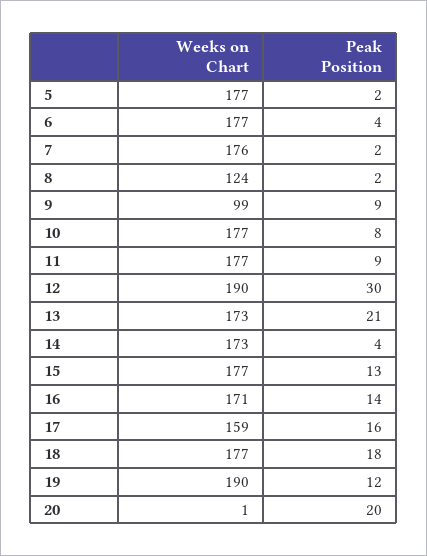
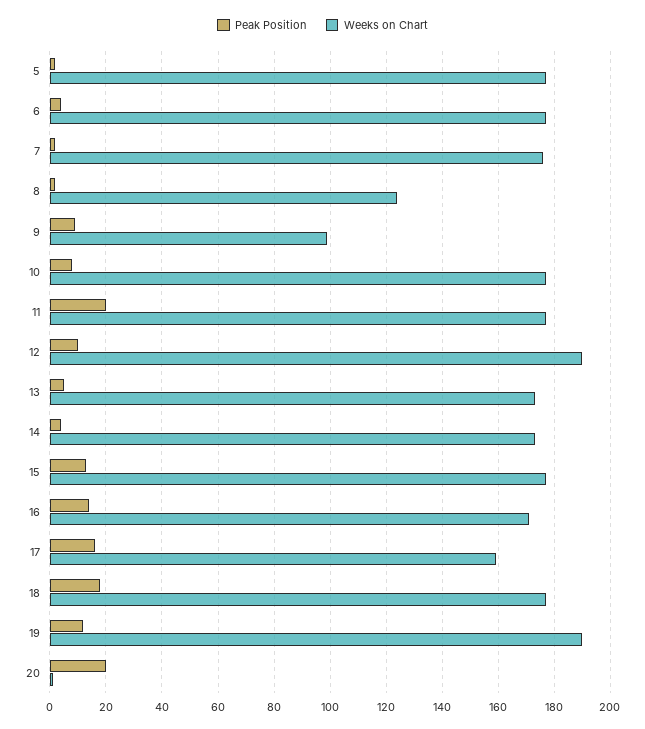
Peak Position, 11: 9 -> 20
Peak Position, 12: 30 -> 10
Peak Position, 13: 21 -> 5

